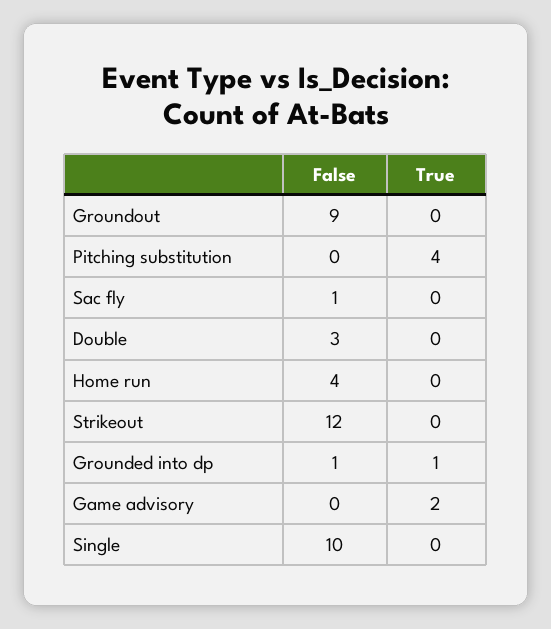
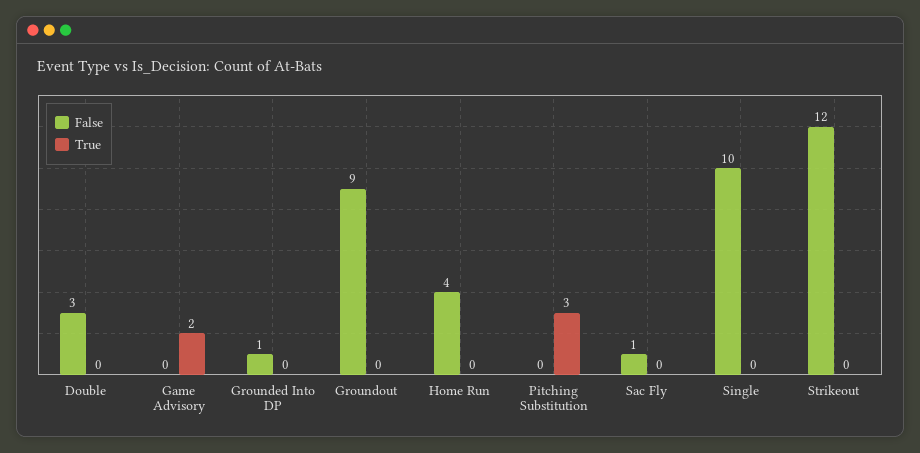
True, Pitching substitution: 4 -> 3
True, Grounded into dp: 1 -> 0

